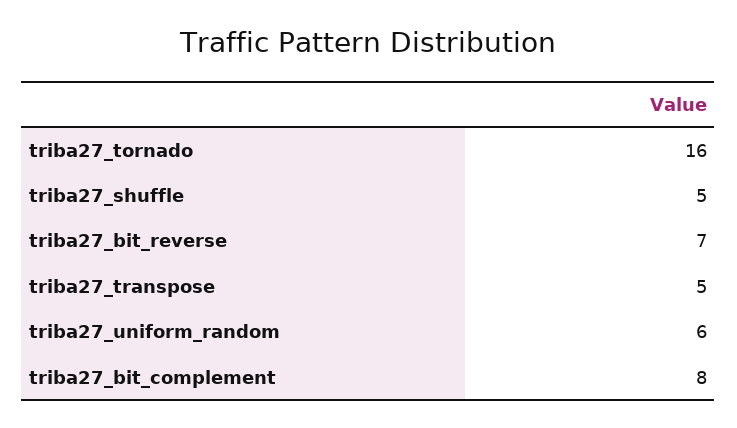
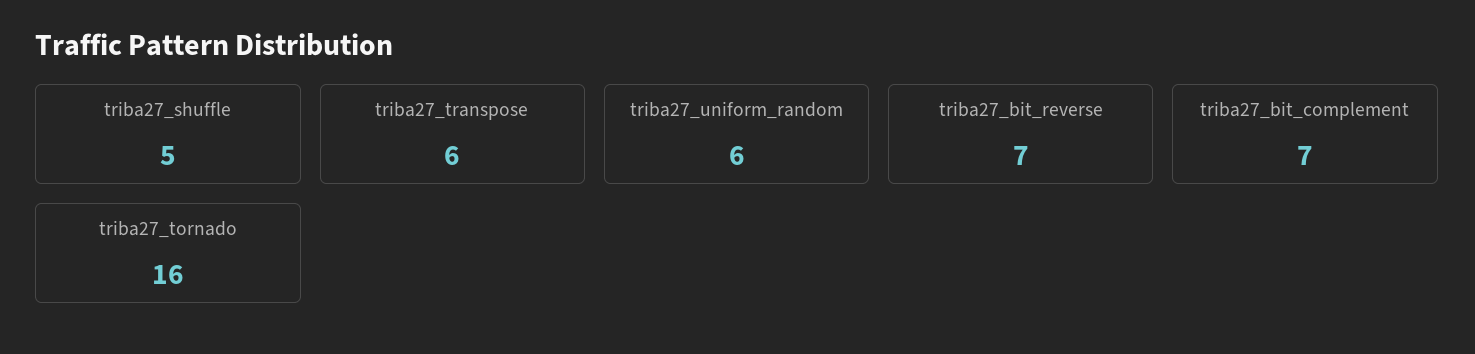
triba27_transpose: 5 -> 6
triba27_bit_complement: 8 -> 7

